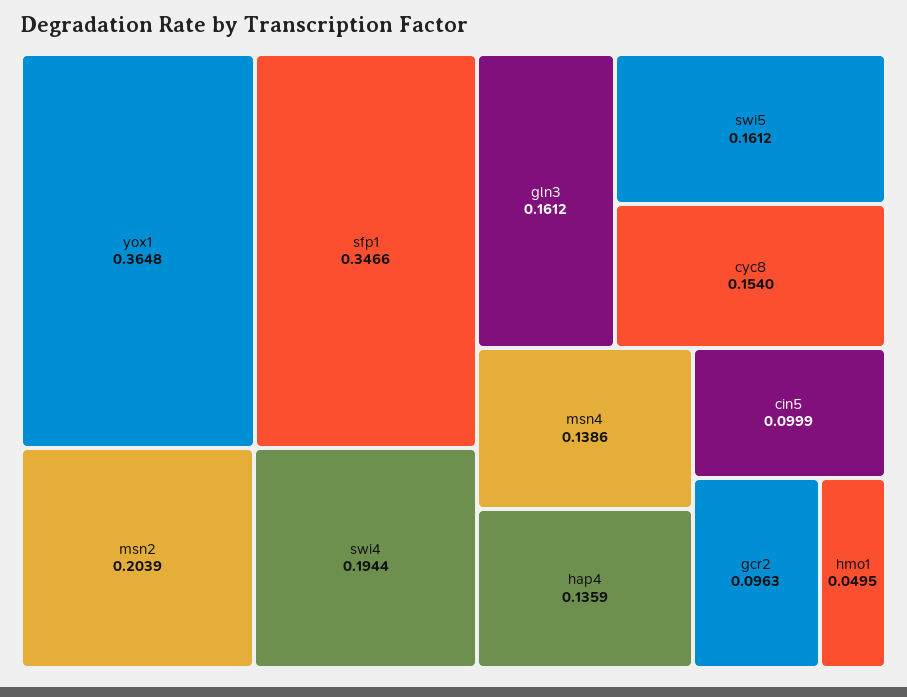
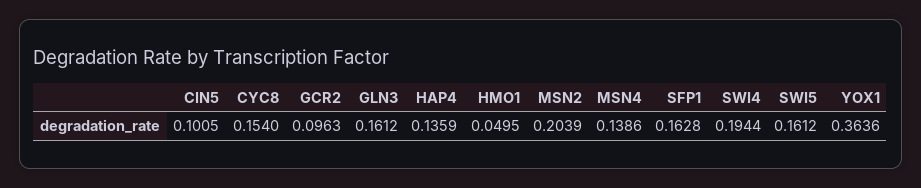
yox1: 0.3648 -> 0.3636
sfp1: 0.3466 -> 0.1628
cin5: 0.0999 -> 0.1005

